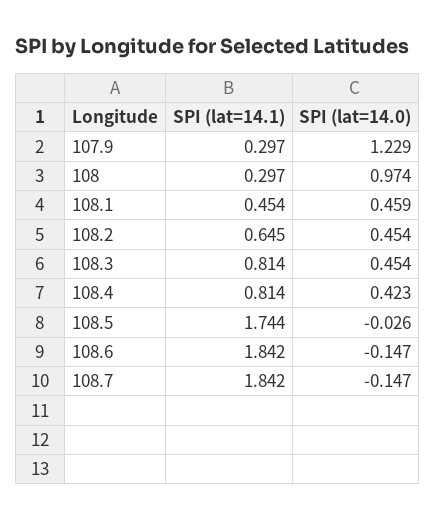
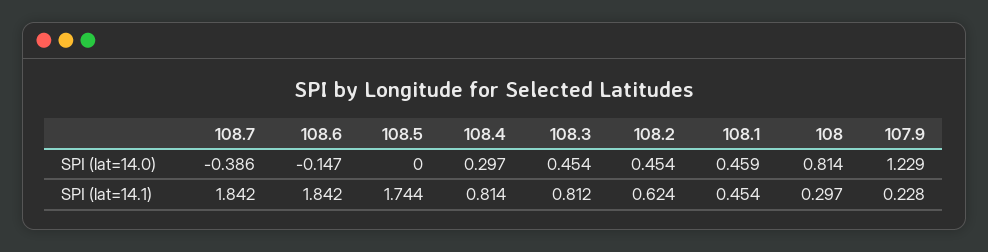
SPI (lat=14.1), 107.9: 0.297 -> 0.228
SPI (lat=14.0), 108: 0.974 -> 0.814
SPI (lat=14.1), 108.2: 0.645 -> 0.624
SPI (lat=14.1), 108.3: 0.814 -> 0.812
SPI (lat=14.0), 108.4: 0.423 -> 0.297
SPI (lat=14.0), 108.5: -0.026 -> 0
SPI (lat=14.0), 108.7: -0.147 -> -0.386

